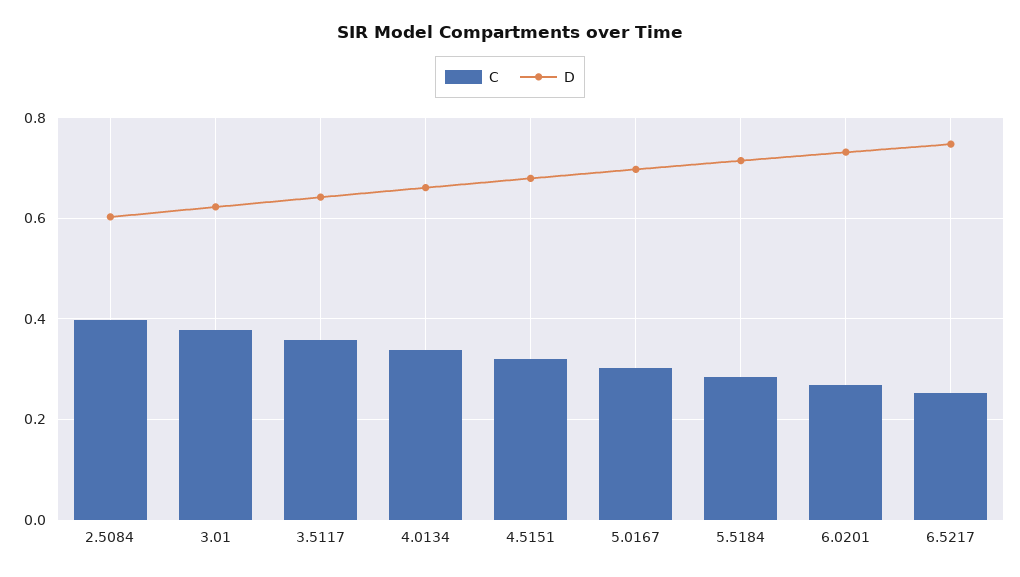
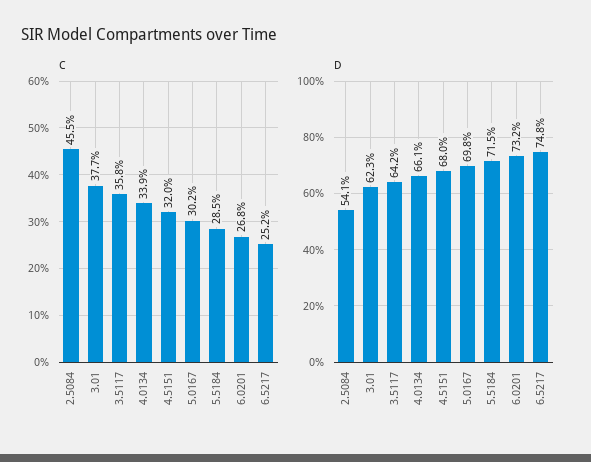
C, 2.5084: 0.4 -> 0.455
D, 2.5084: 0.6 -> 0.541

